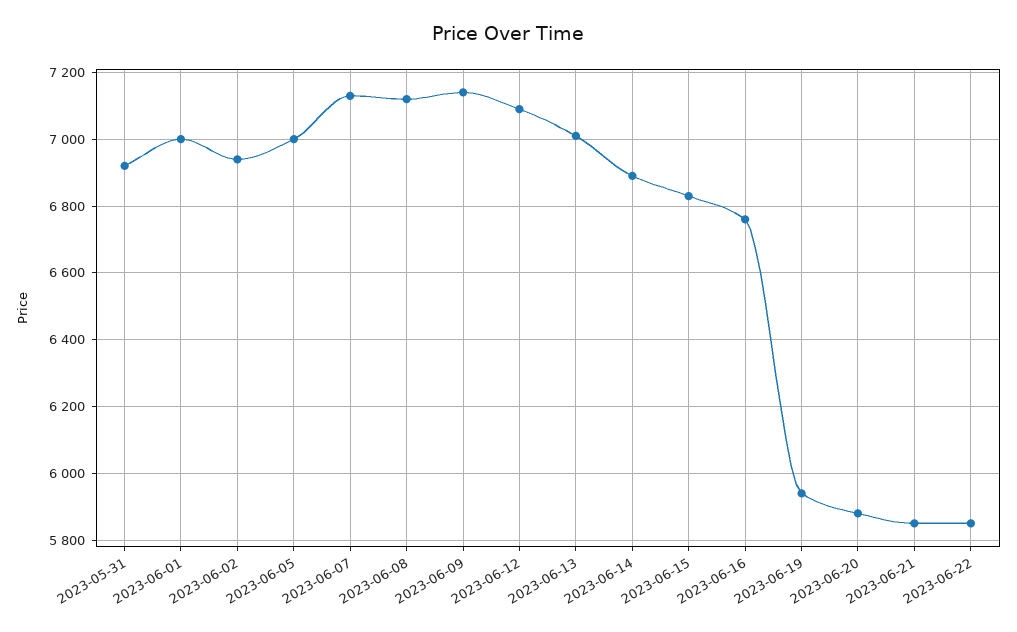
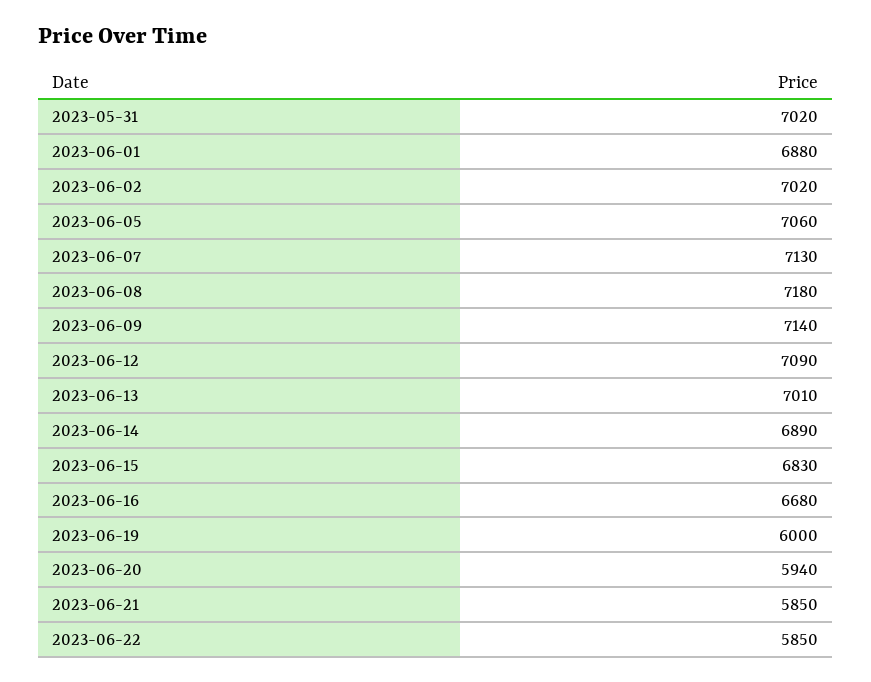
2023-05-31: 6920 -> 7020
2023-06-01: 7000 -> 6880
2023-06-02: 6940 -> 7020
2023-06-05: 7000 -> 7060
2023-06-08: 7120 -> 7180
2023-06-16: 6760 -> 6680
2023-06-19: 5940 -> 6000
2023-06-20: 5880 -> 5940

